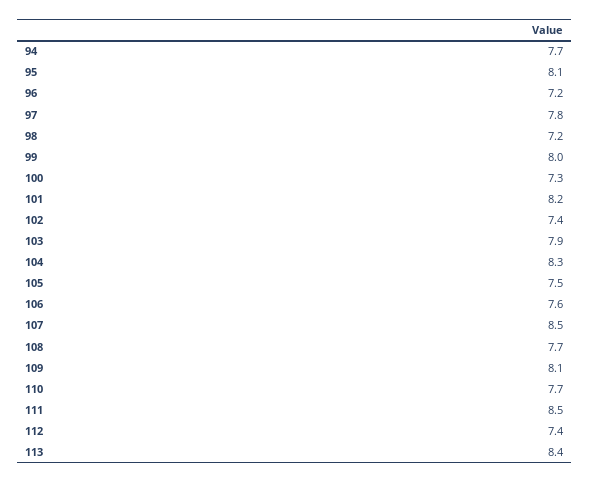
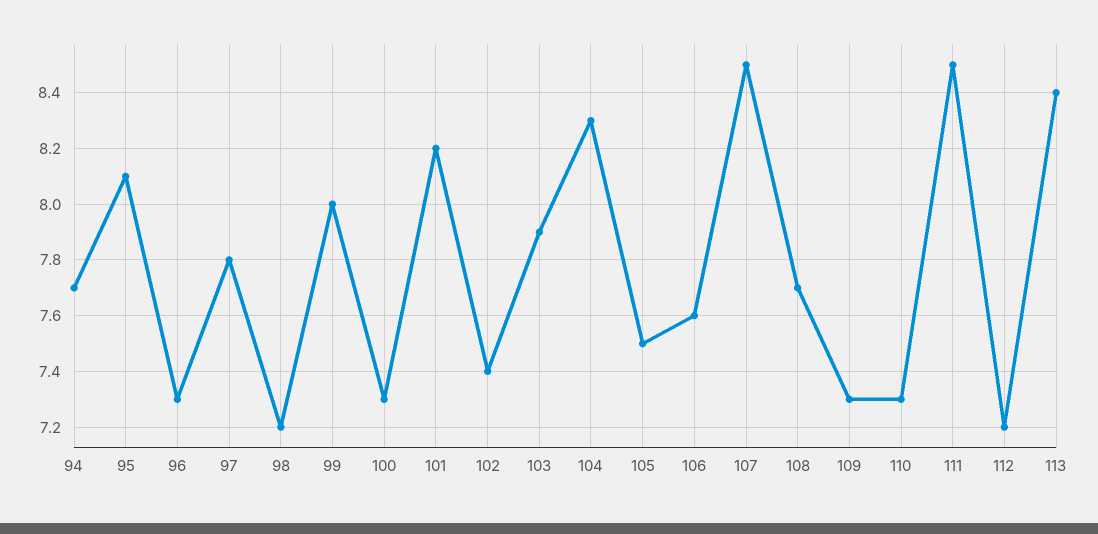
96: 7.2 -> 7.3
109: 8.1 -> 7.3
110: 7.7 -> 7.3
112: 7.4 -> 7.2

